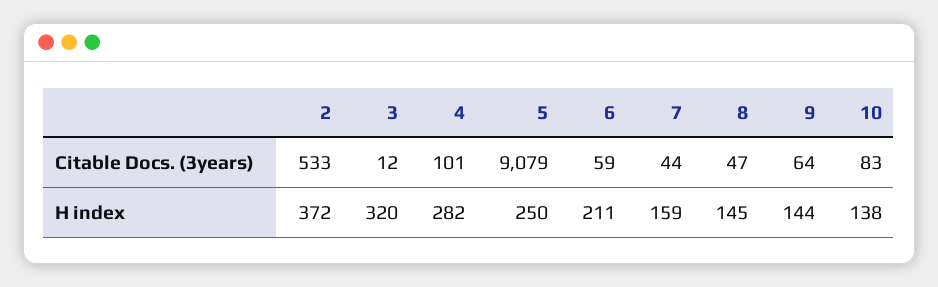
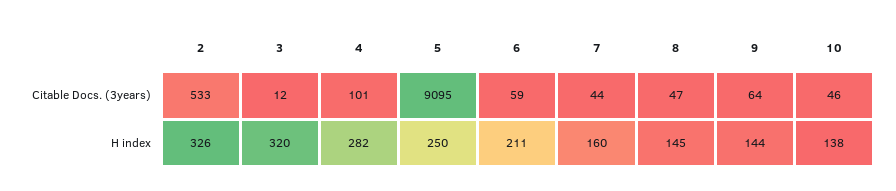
5, Citable Docs. (3years): 9079 -> 9095
10, Citable Docs. (3years): 83 -> 46
2, H index: 372 -> 326
7, H index: 159 -> 160

